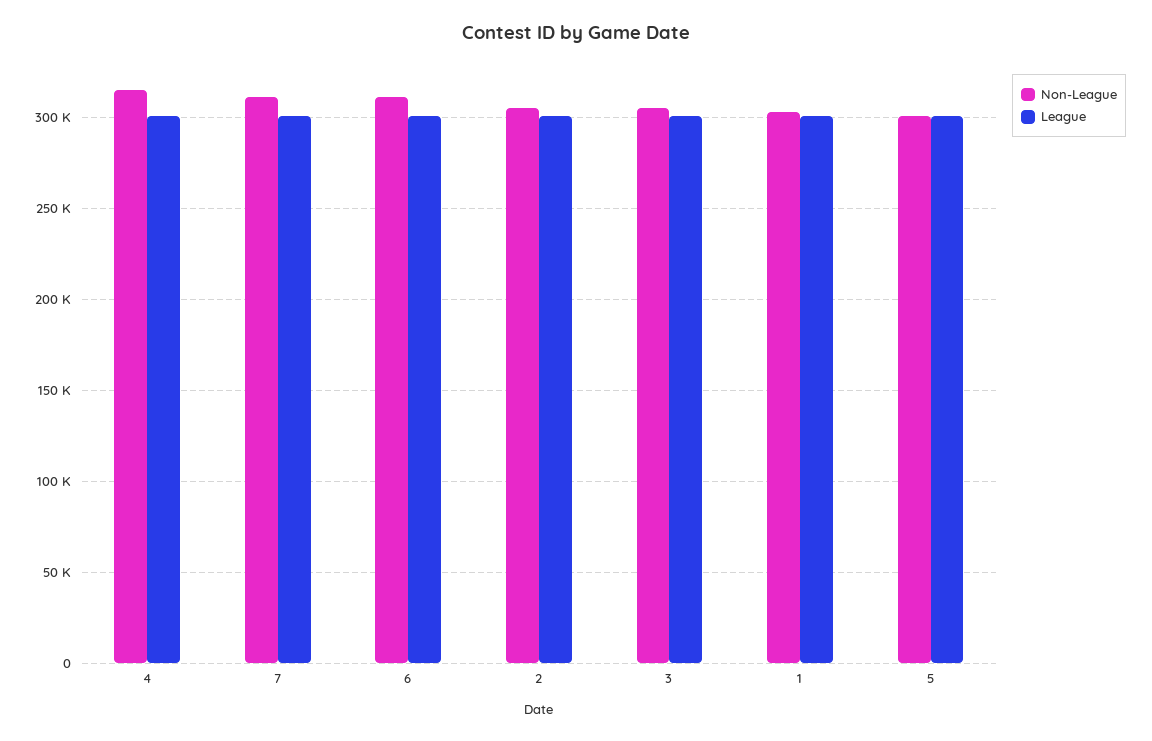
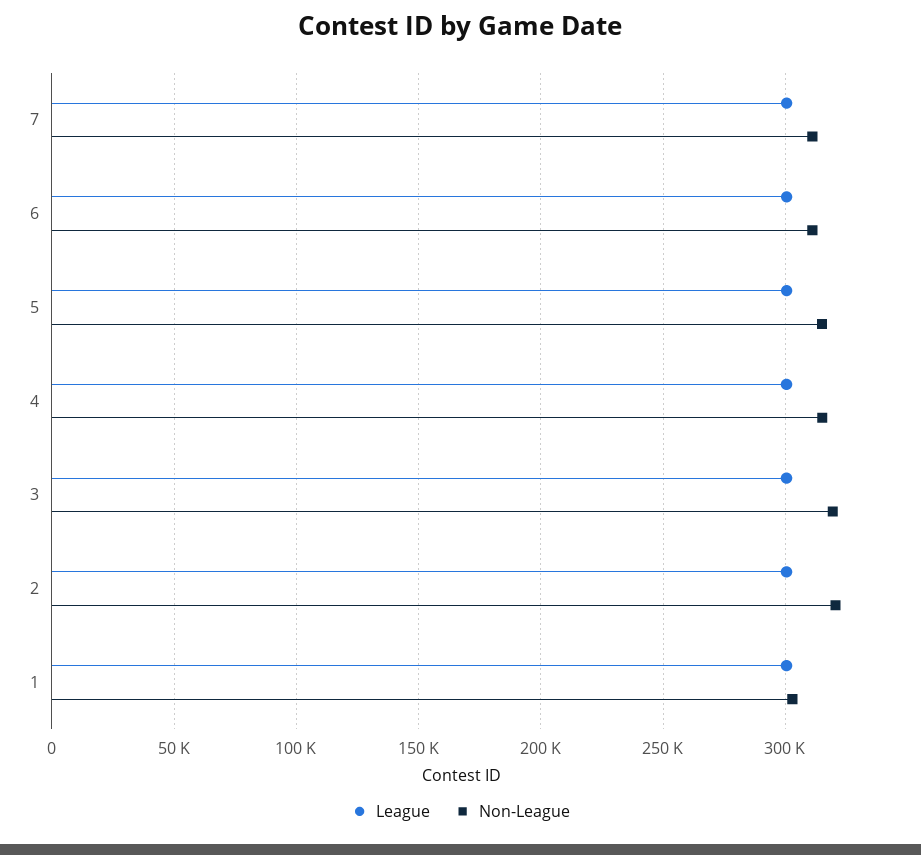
Non-League, 2: 305000 -> 320000
Non-League, 3: 305000 -> 320000
Non-League, 5: 300000 -> 315000

